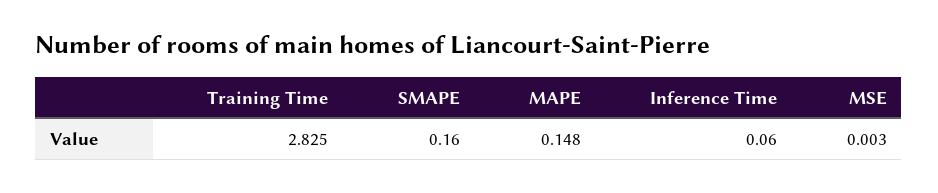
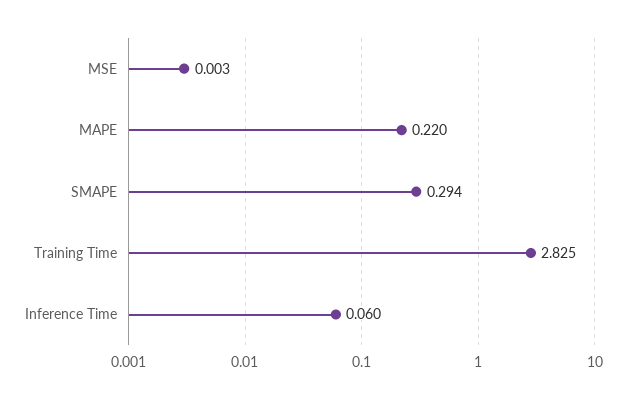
SMAPE: 0.16 -> 0.294
MAPE: 0.148 -> 0.22

